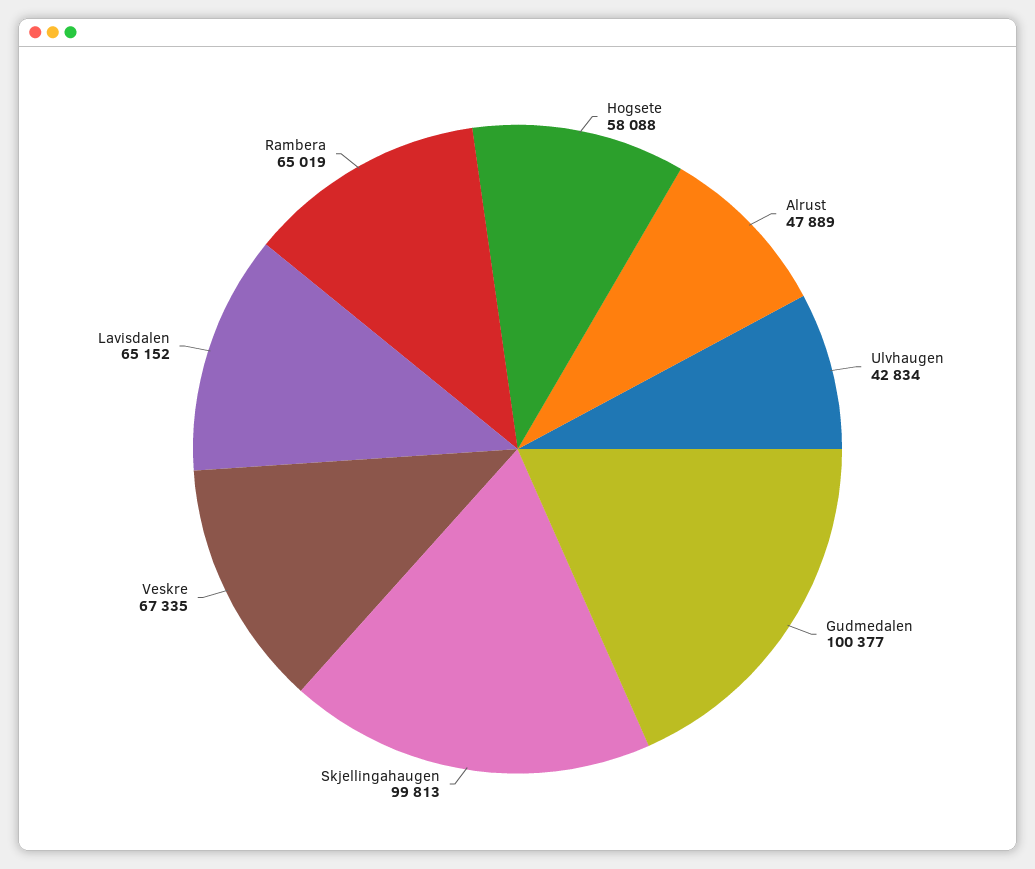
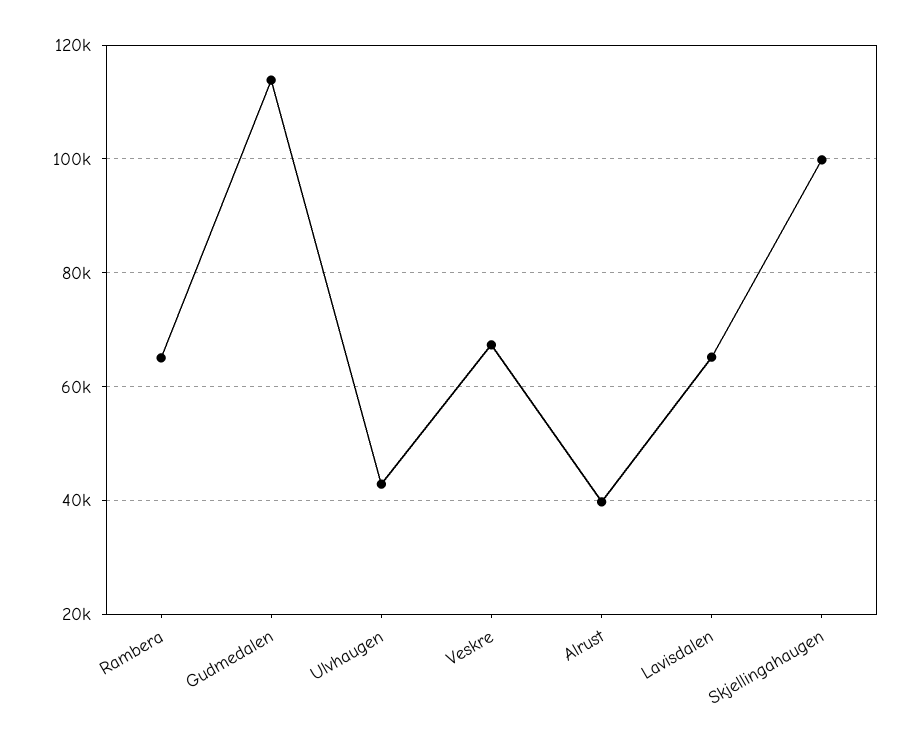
Hogsete: 58088 -> none
Alrust: 47889 -> 40000
Gudmedalen: 100377 -> 114000

